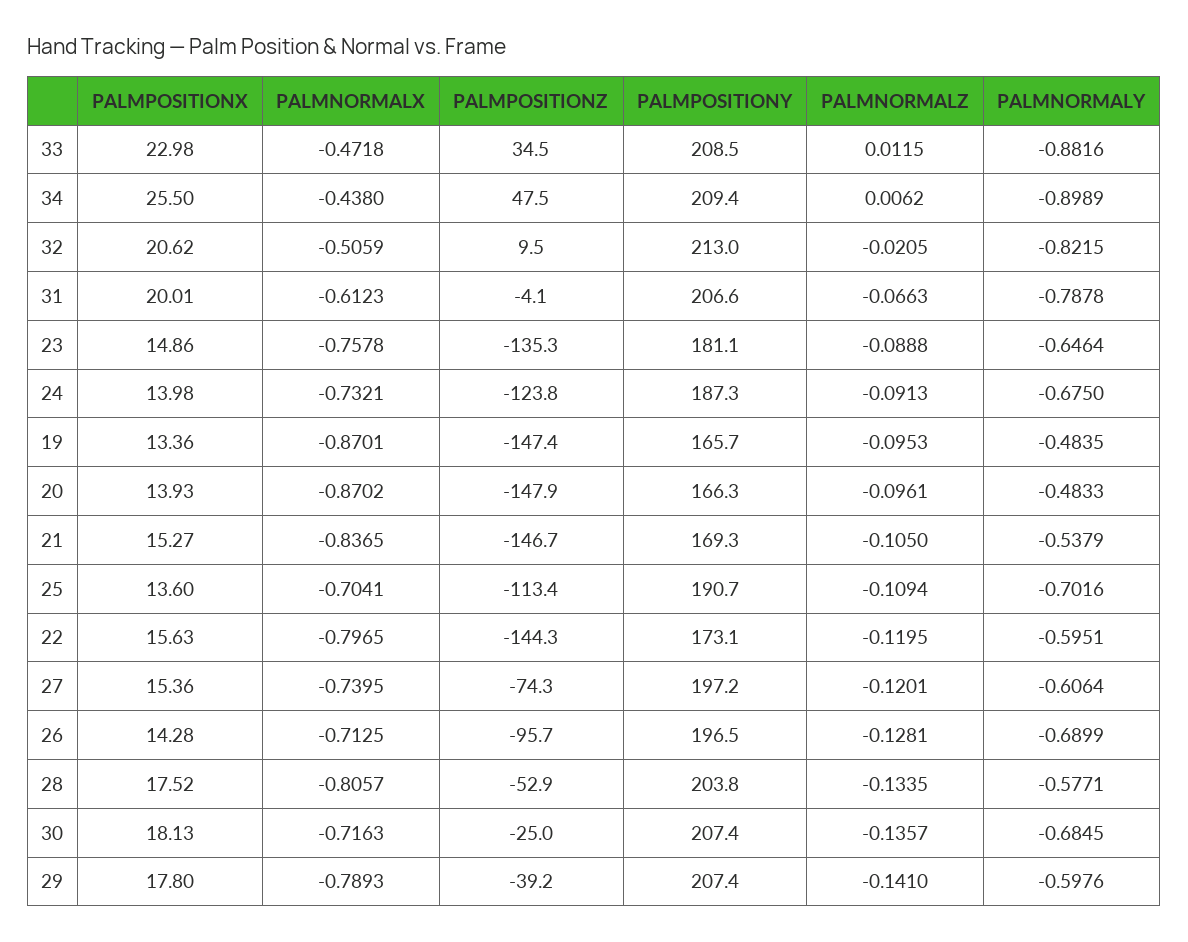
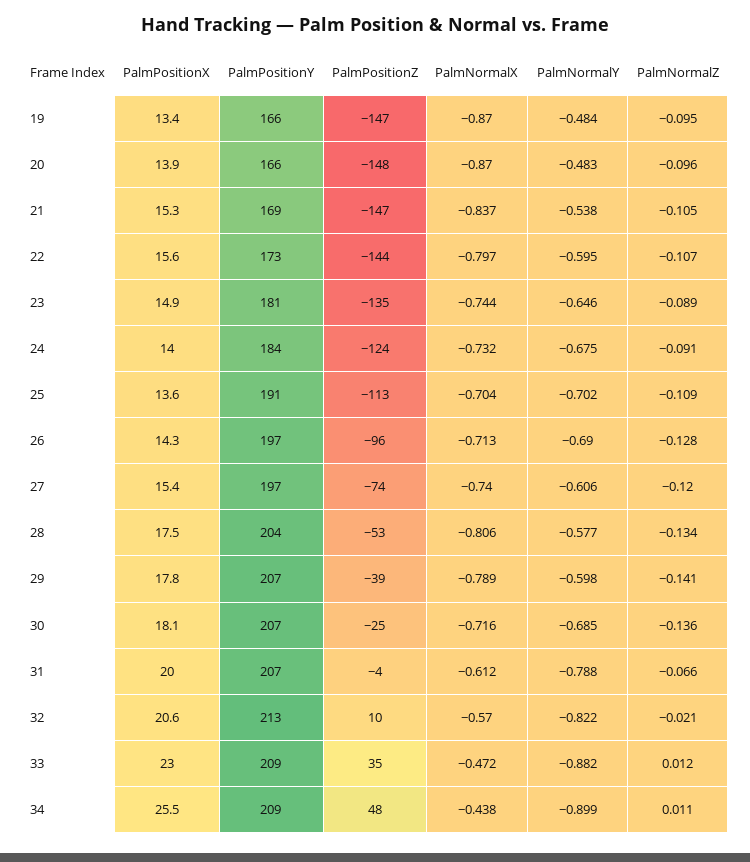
PALMNORMALZ, 34: 0.0062 -> 0.011
PALMNORMALX, 32: -0.5059 -> -0.57
PALMNORMALX, 23: -0.7578 -> -0.744
PALMPOSITIONY, 24: 187.3 -> 184
PALMNORMALZ, 22: -0.1195 -> -0.107

